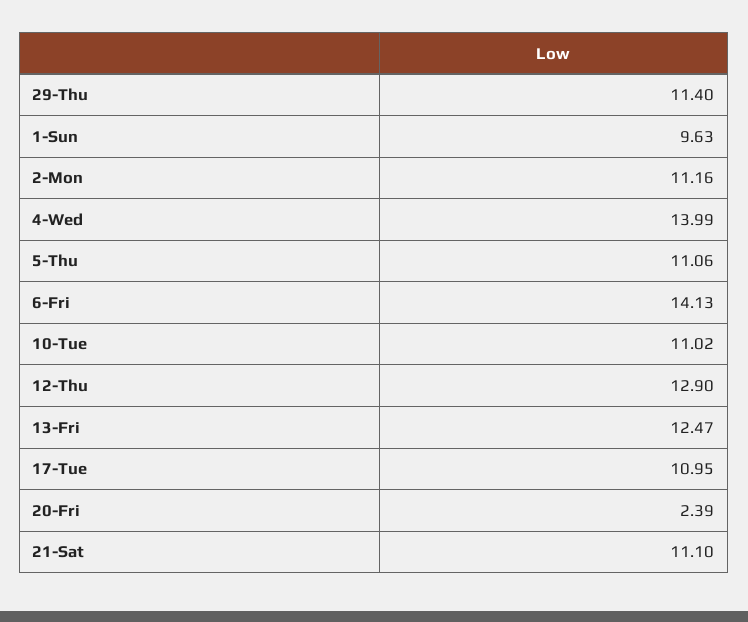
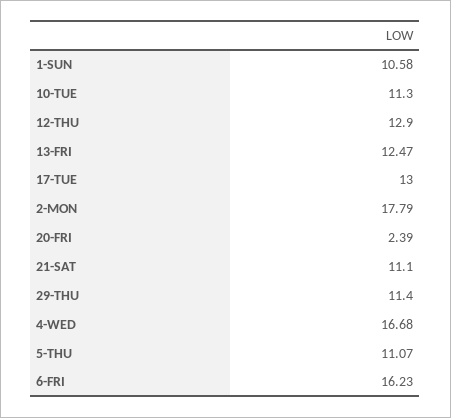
1-Sun: 9.63 -> 10.58
2-Mon: 11.16 -> 17.79
4-Wed: 13.99 -> 16.68
5-Thu: 11.06 -> 11.07
6-Fri: 14.13 -> 16.23
10-Tue: 11.02 -> 11.3
17-Tue: 10.95 -> 13

